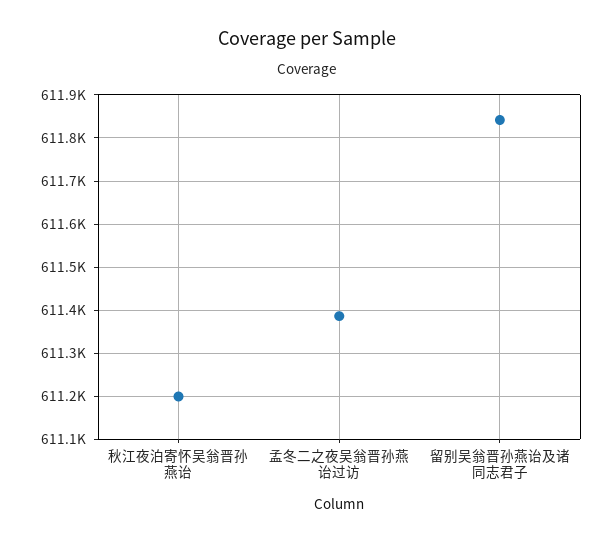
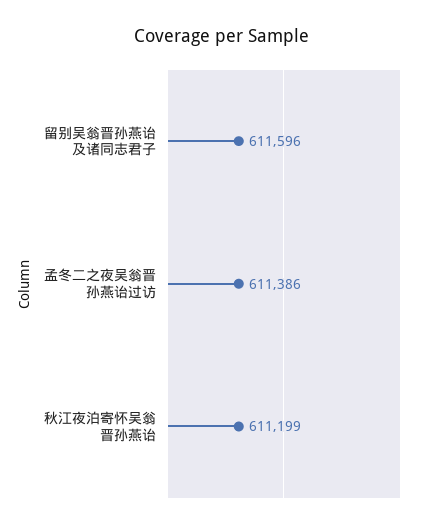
留别吴翁晋孙燕诒及诸同志君子: 611840 -> 611596

